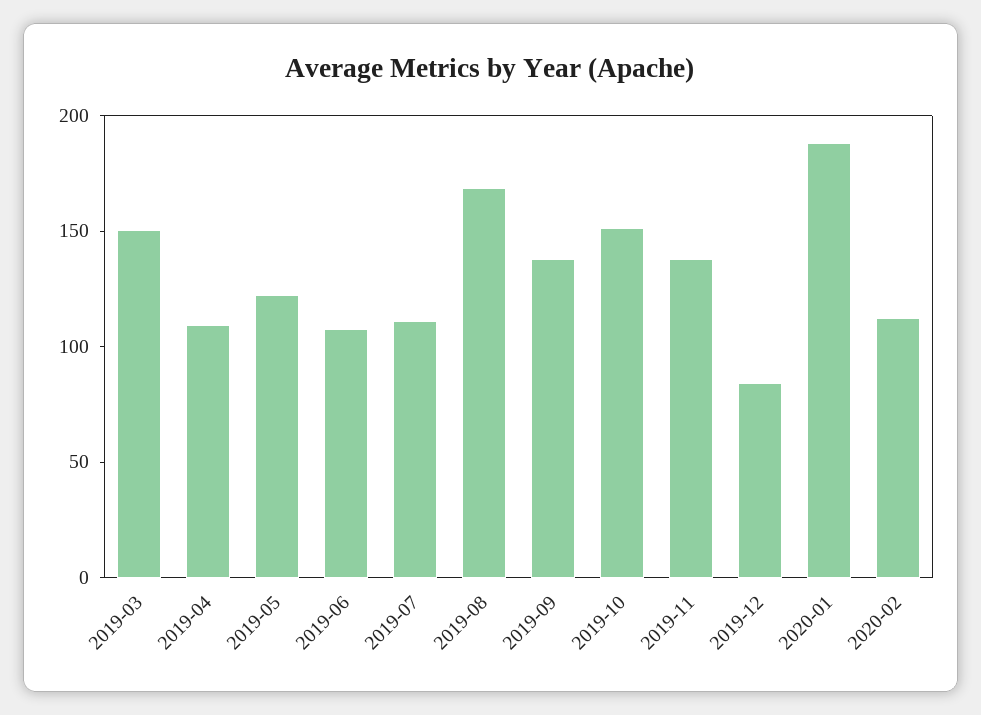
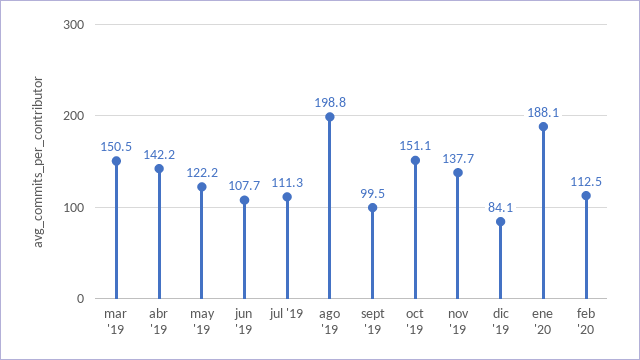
2019-04: 110 -> 142.2
2019-08: 170 -> 198.8
2019-09: 140 -> 99.5

